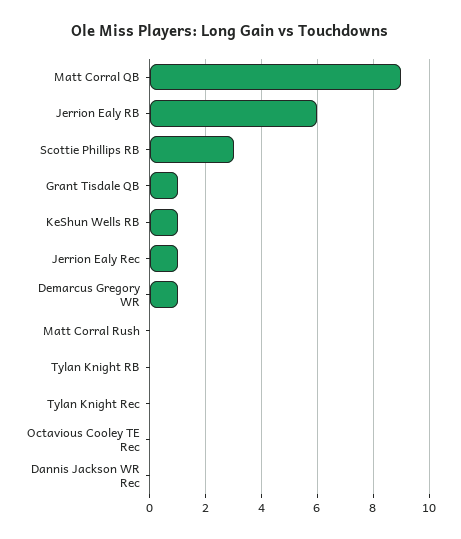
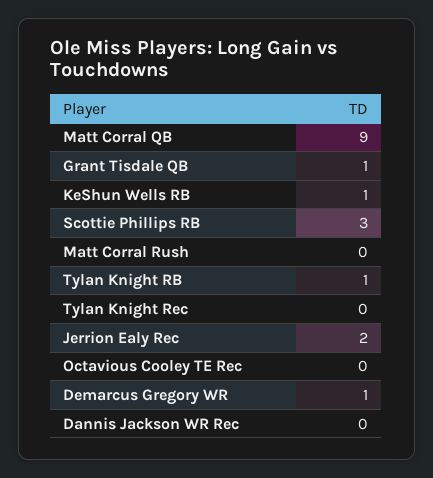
Jerrion Ealy RB: 6 -> none
Jerrion Ealy Rec: 1 -> 2
Tylan Knight RB: 0 -> 1

